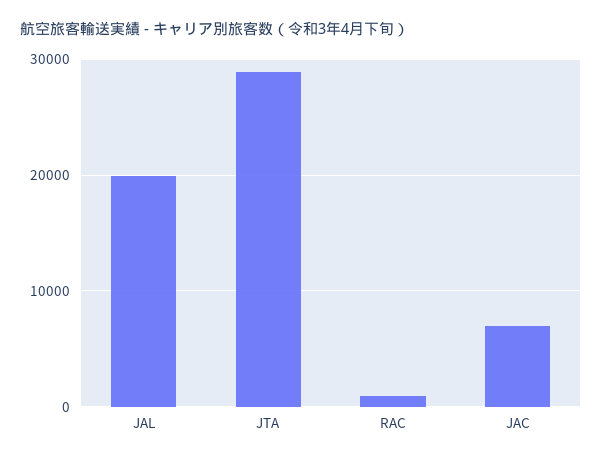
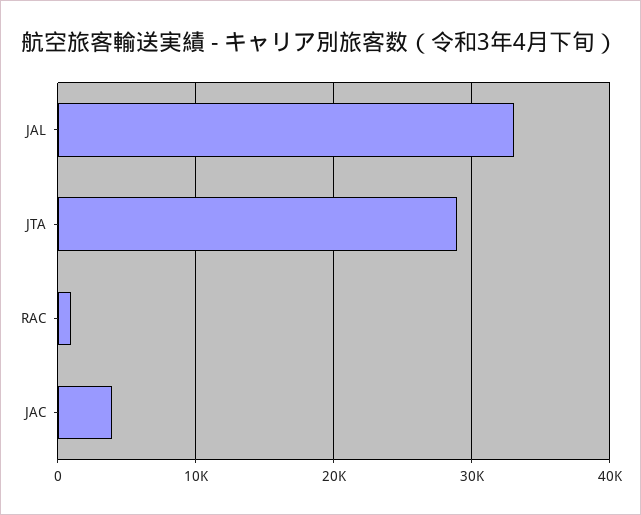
JAL: 20000 -> 33000
JAC: 7000 -> 4000

